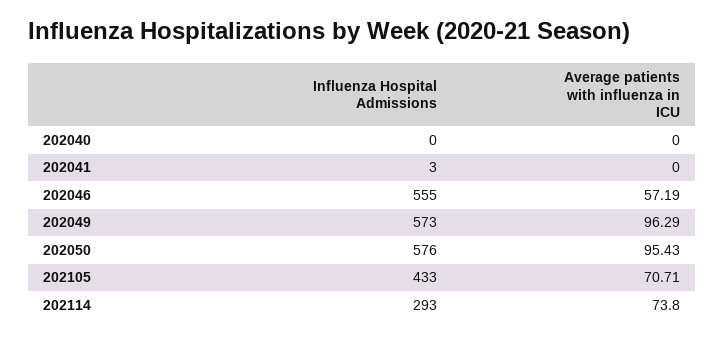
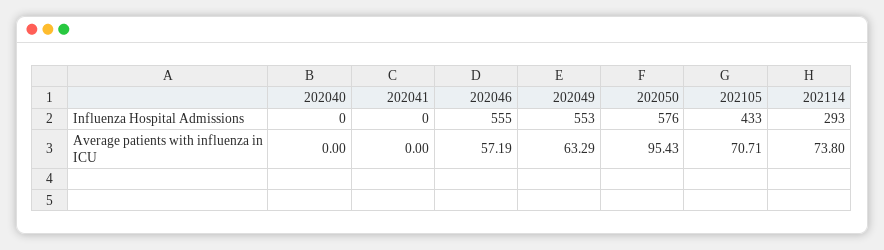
Influenza Hospital Admissions, 202041: 3 -> 0
Influenza Hospital Admissions, 202049: 573 -> 553
Average patients with influenza in ICU, 202049: 96.29 -> 63.29

